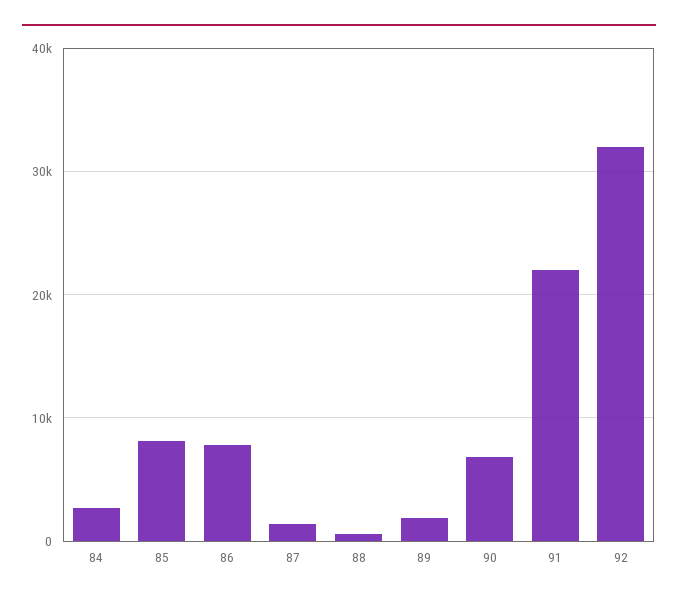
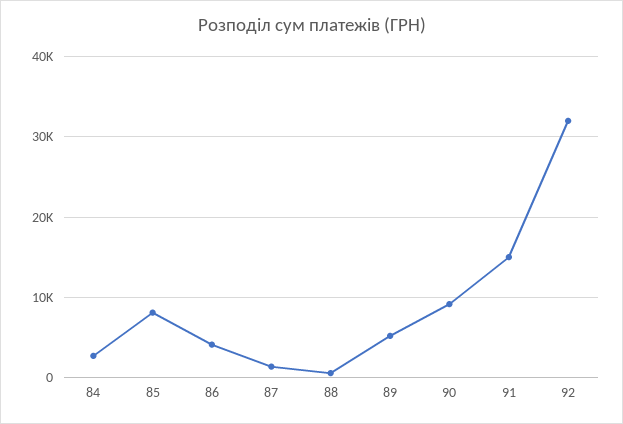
86: 8000 -> 4000
89: 2000 -> 5000
90: 7000 -> 9000
91: 22000 -> 15000

